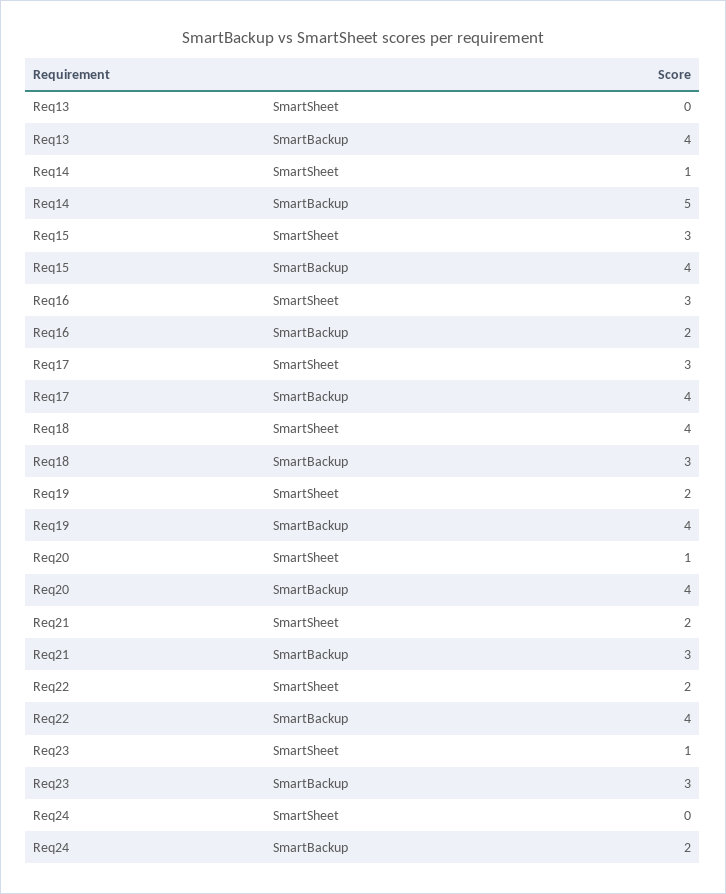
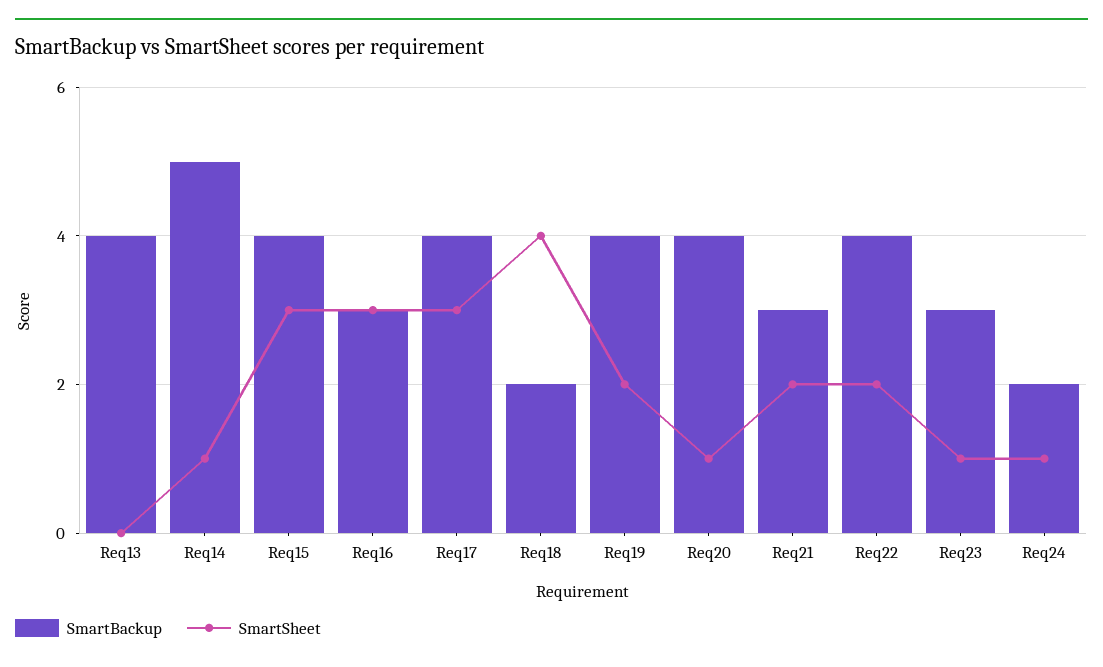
SmartBackup, Req16: 2 -> 3
SmartBackup, Req18: 3 -> 2
SmartSheet, Req24: 0 -> 1

